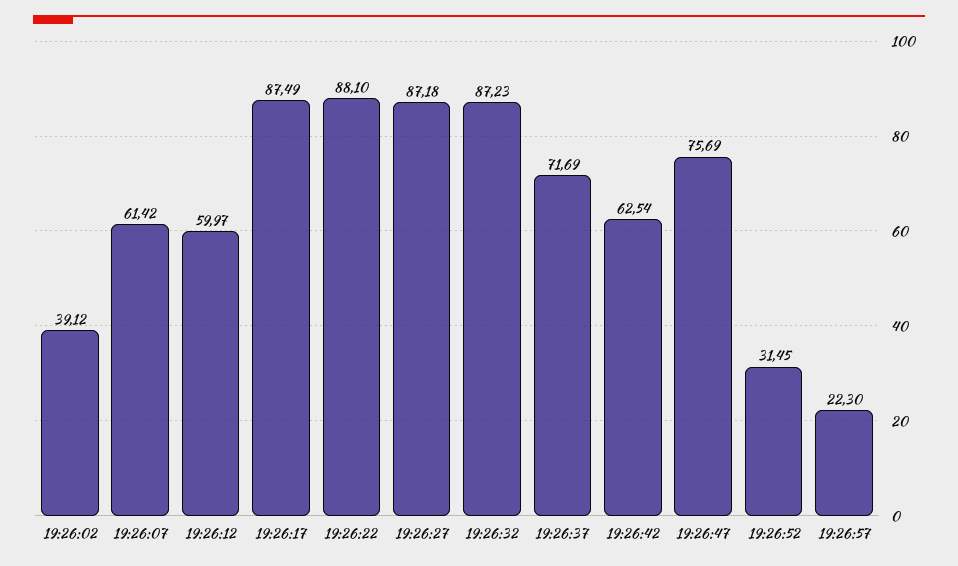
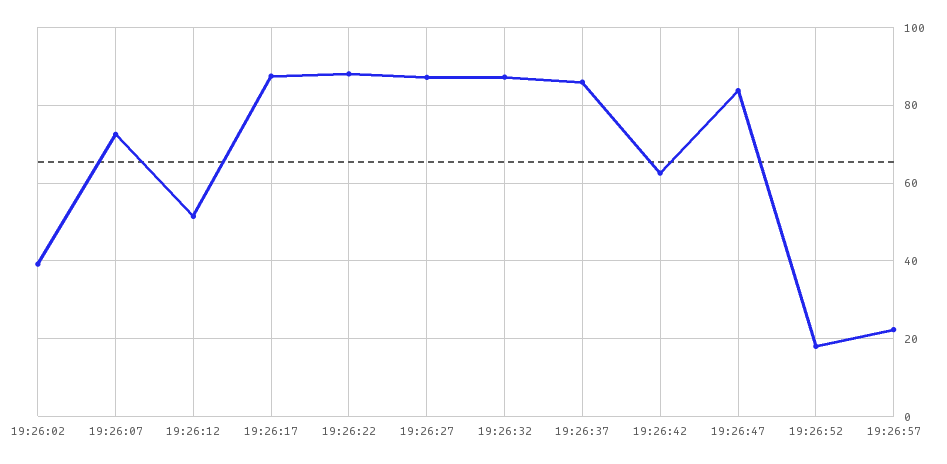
19:26:07: 61.42 -> 72
19:26:12: 59.97 -> 52
19:26:37: 71.69 -> 86
19:26:47: 75.69 -> 84
19:26:52: 31.45 -> 18

